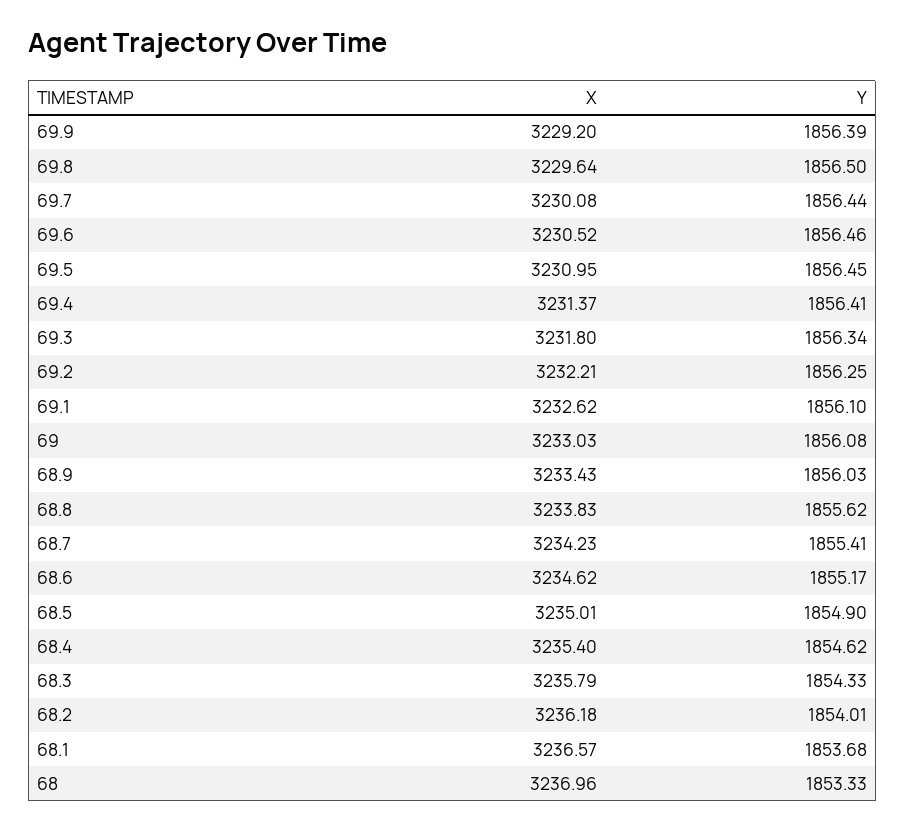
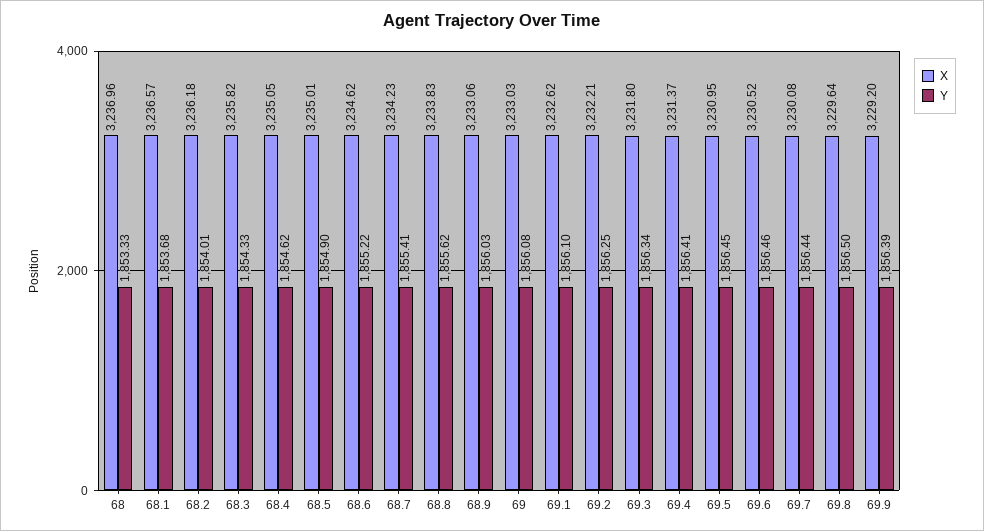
X, 68.9: 3233.43 -> 3233.06
Y, 68.6: 1855.17 -> 1855.22
X, 68.4: 3235.4 -> 3235.05
X, 68.3: 3235.79 -> 3235.82

